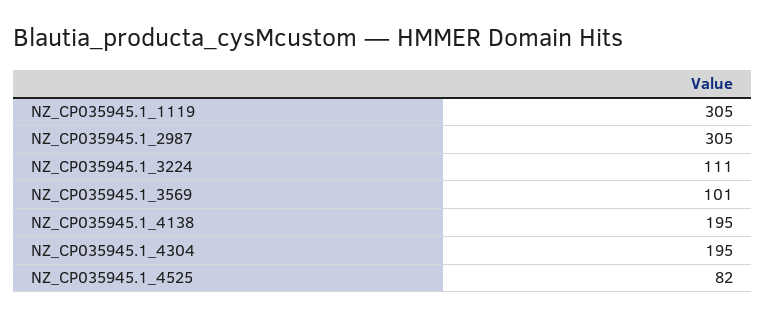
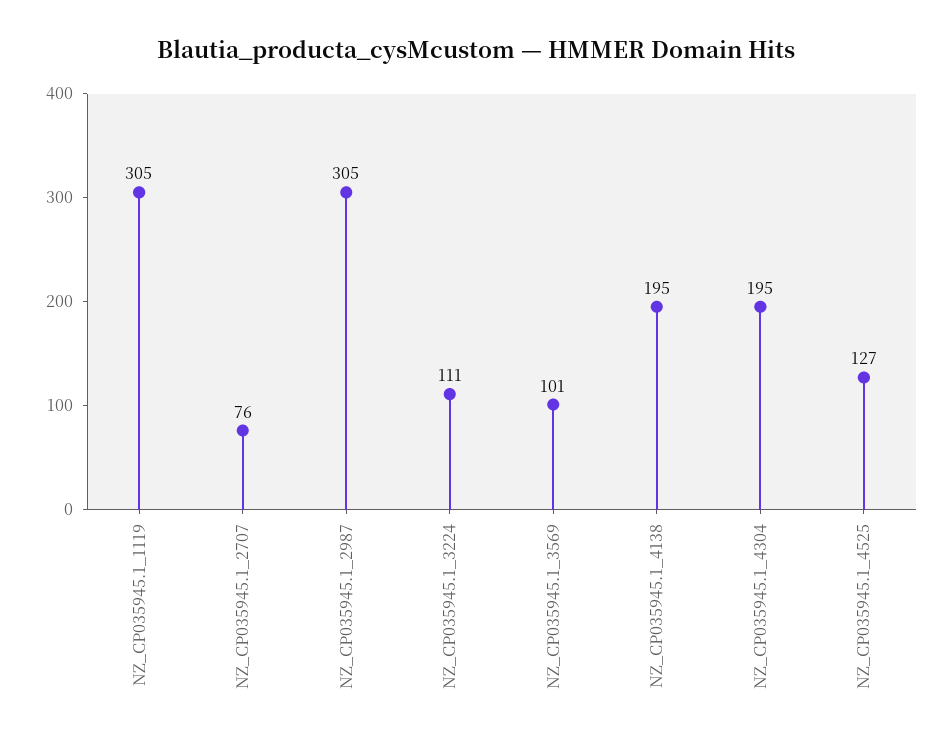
NZ_CP035945.1_4525: 82 -> 127
NZ_CP035945.1_2707: none -> 76

